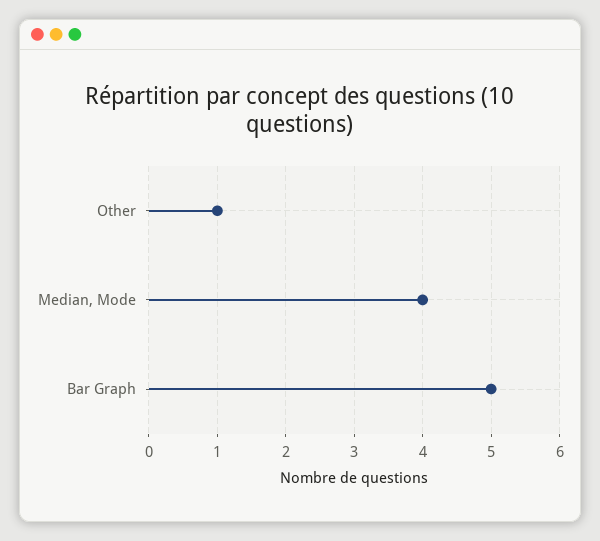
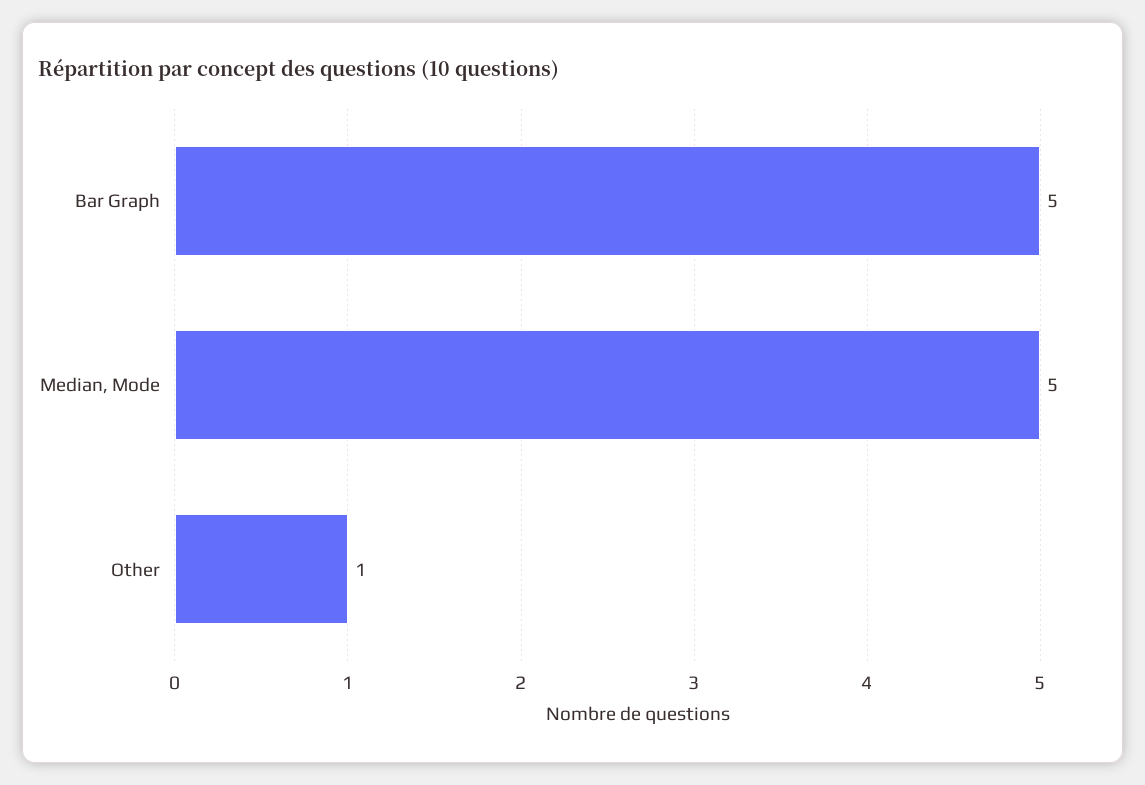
Median, Mode: 4 -> 5

